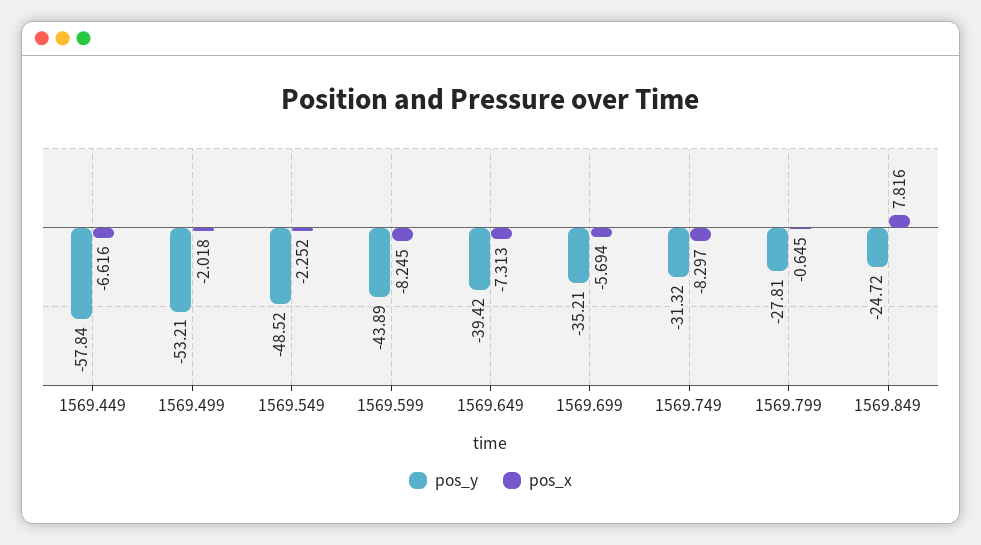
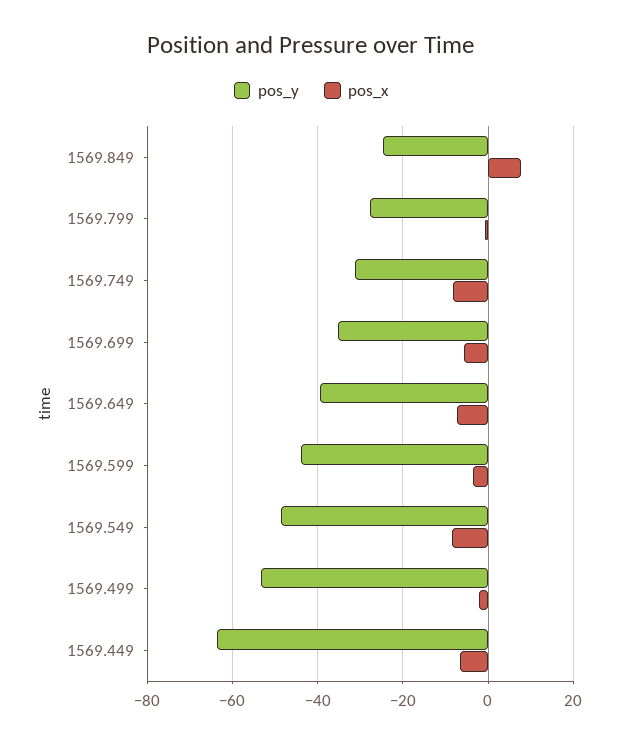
pos_y, 1569.449: -57.84 -> -64
pos_x, 1569.549: -2.252 -> -8
pos_x, 1569.599: -8.245 -> -4

